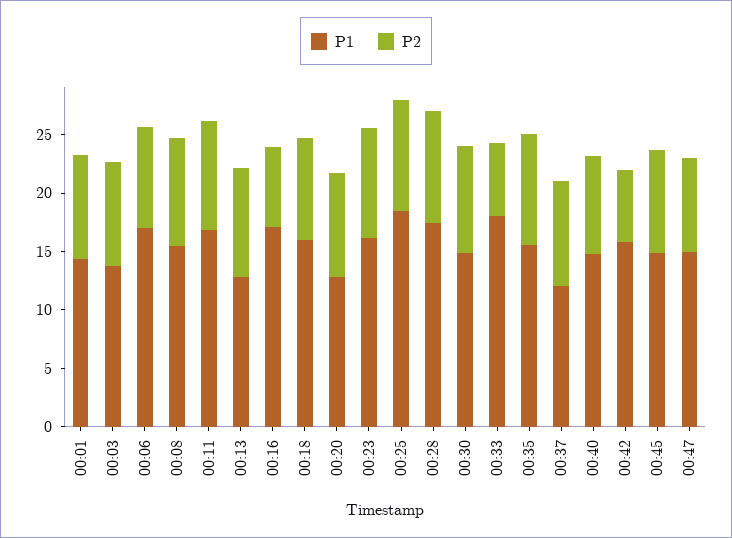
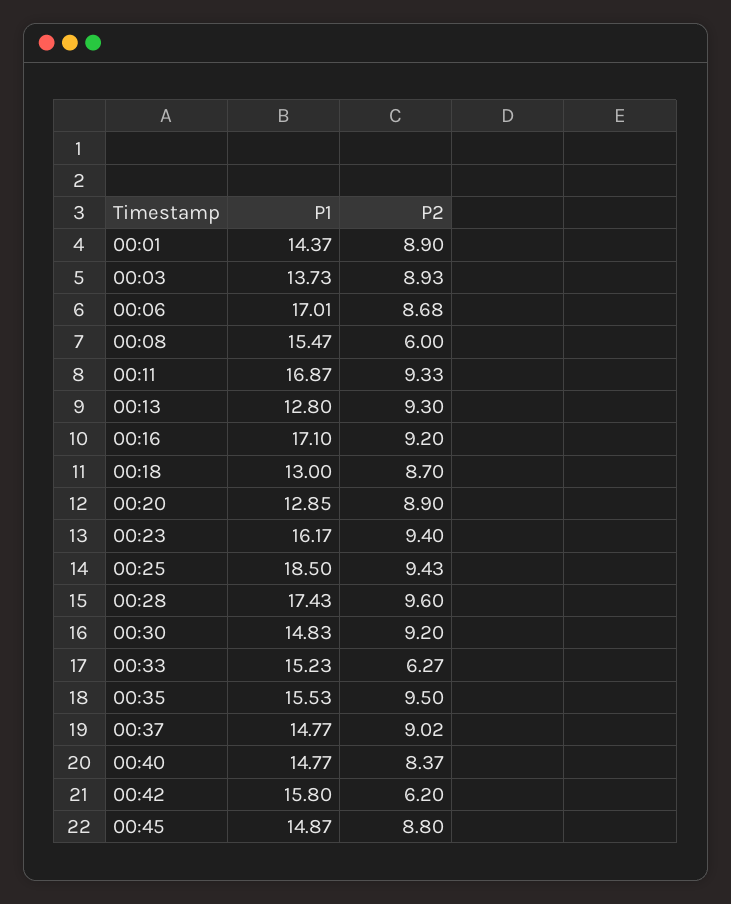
P2, 00:08: 9 -> 6
P2, 00:16: 7 -> 9.2
P1, 00:18: 16 -> 13
P1, 00:33: 18 -> 15.23
P1, 00:37: 12 -> 14.77
P1, 00:47: 15 -> none
P2, 00:47: 8 -> none

